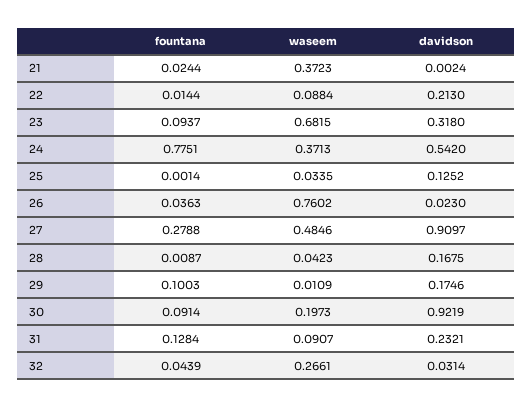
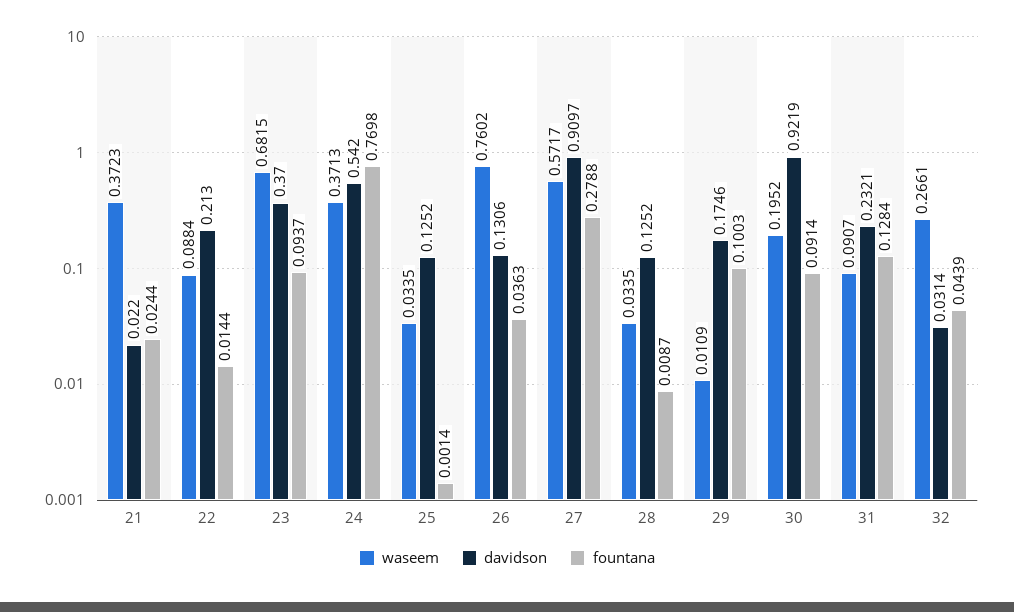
davidson, 21: 0.0024 -> 0.022
davidson, 23: 0.318 -> 0.37
fountana, 24: 0.7751 -> 0.7698
davidson, 26: 0.023 -> 0.1306
waseem, 27: 0.4846 -> 0.5717
waseem, 28: 0.0423 -> 0.0335
davidson, 28: 0.1675 -> 0.1252
waseem, 30: 0.1973 -> 0.1952

